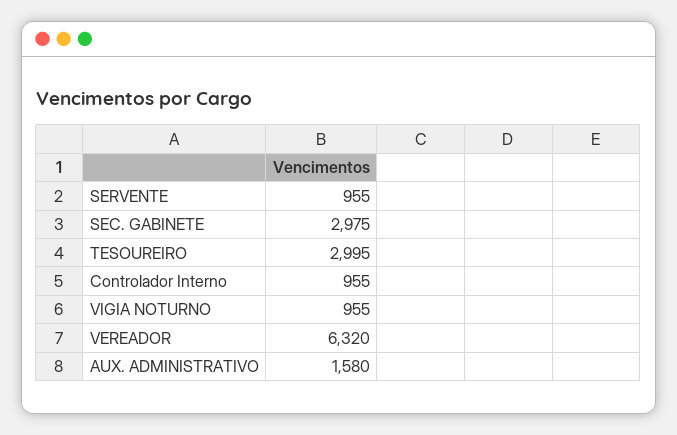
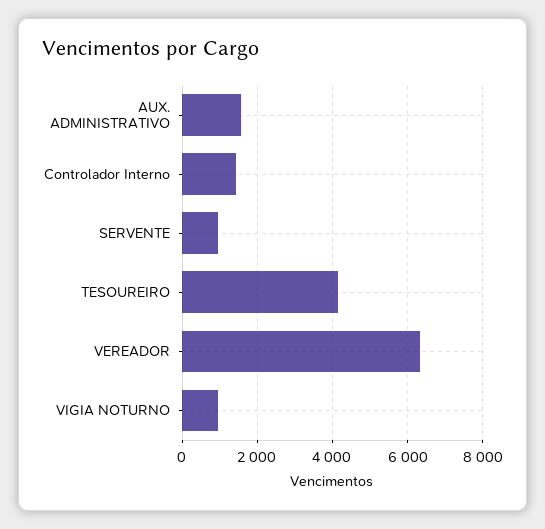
SEC. GABINETE: 2975 -> none
TESOUREIRO: 2995 -> 4200
Controlador Interno: 955 -> 1400

